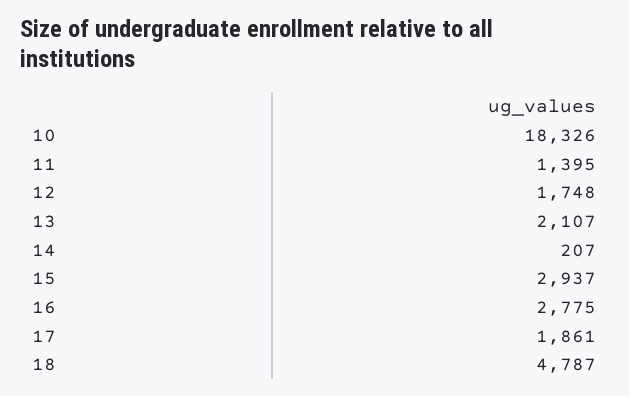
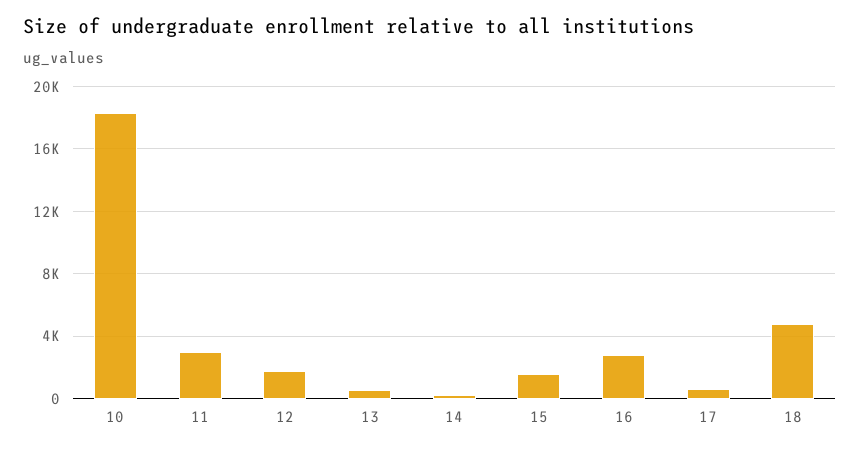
11: 1395 -> 3000
13: 2107 -> 500
15: 2937 -> 1500
17: 1861 -> 500

